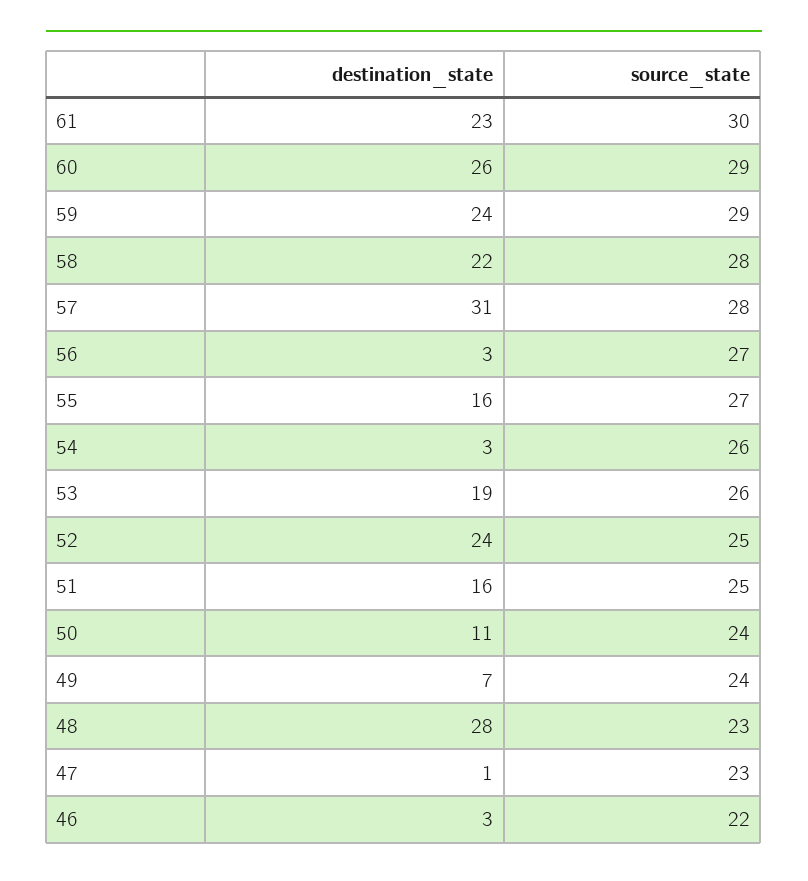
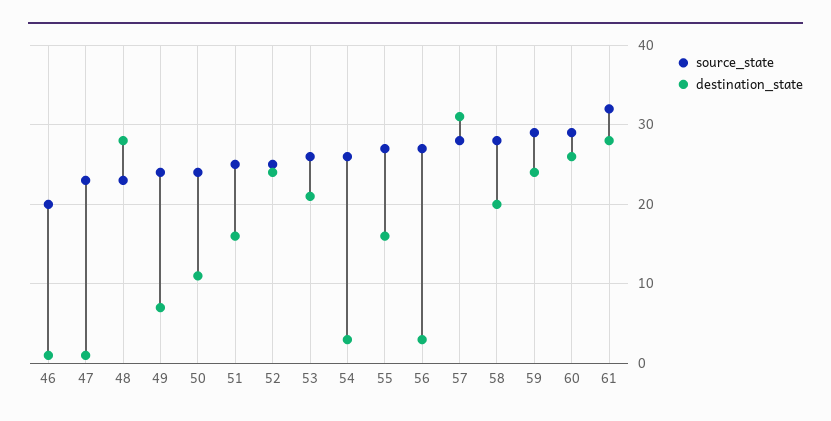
destination_state, 61: 23 -> 28
source_state, 61: 30 -> 32
destination_state, 58: 22 -> 20
destination_state, 53: 19 -> 21
destination_state, 46: 3 -> 1
source_state, 46: 22 -> 20

